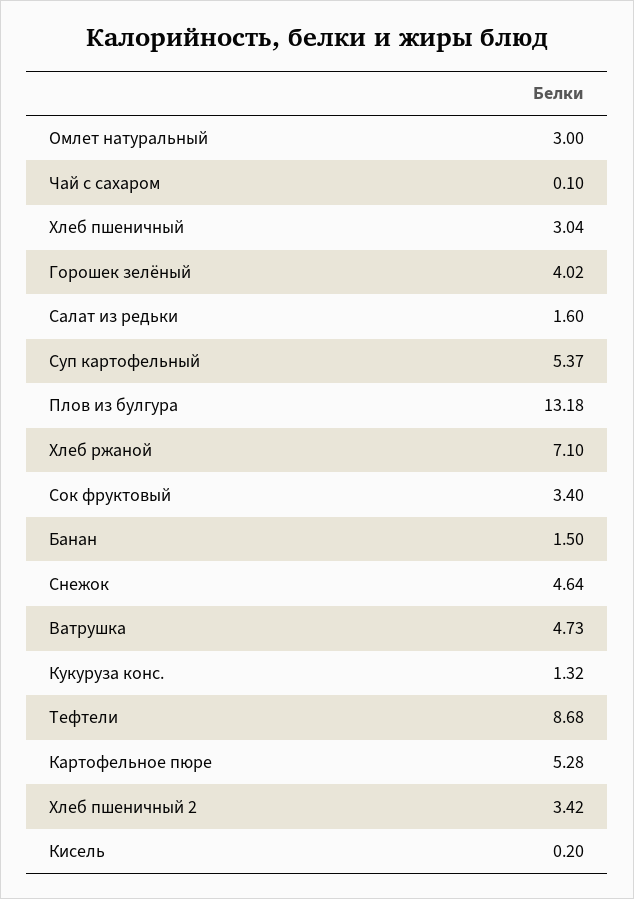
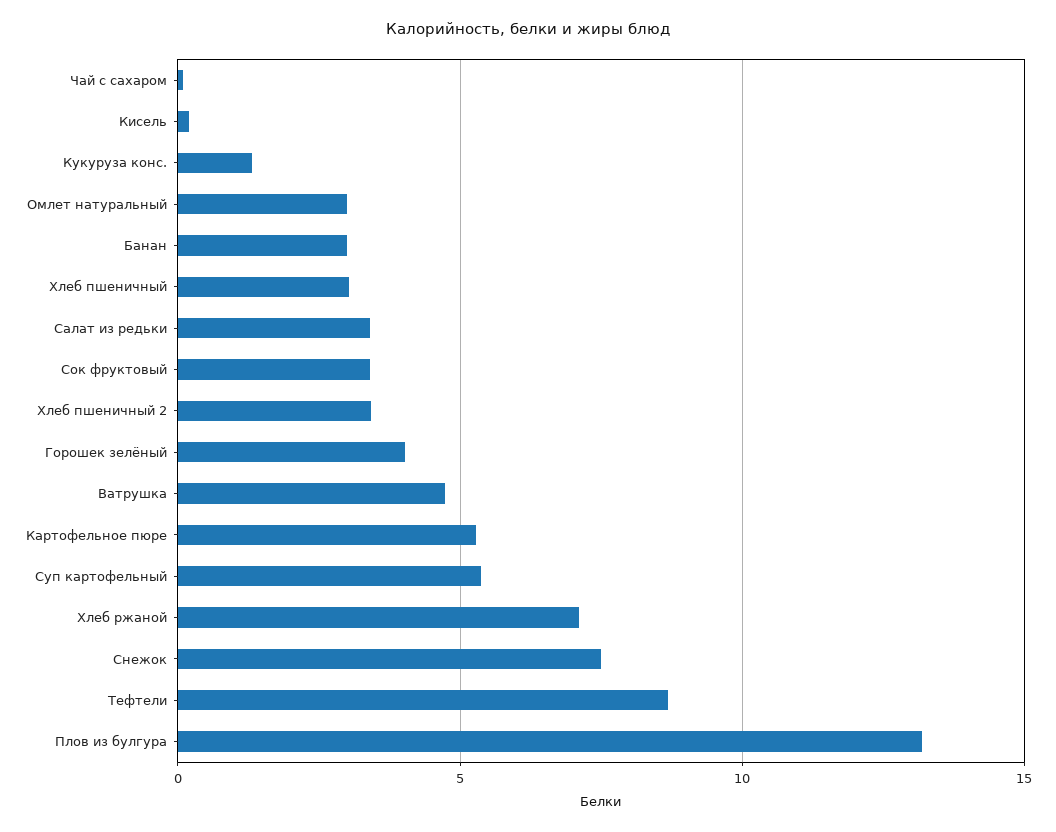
Салат из редьки: 1.6 -> 3.5
Банан: 1.5 -> 3
Снежок: 4.64 -> 7.5

